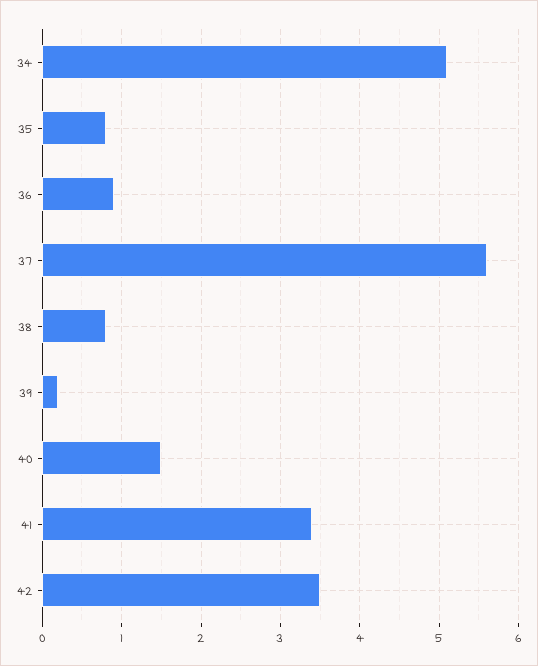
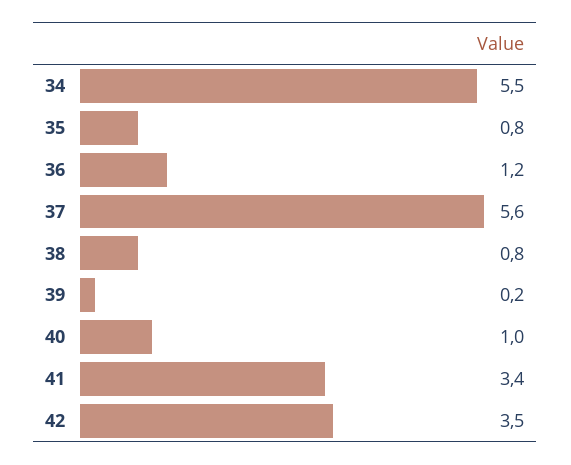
34: 5.1 -> 5.5
36: 0.9 -> 1.2
40: 1.5 -> 1

